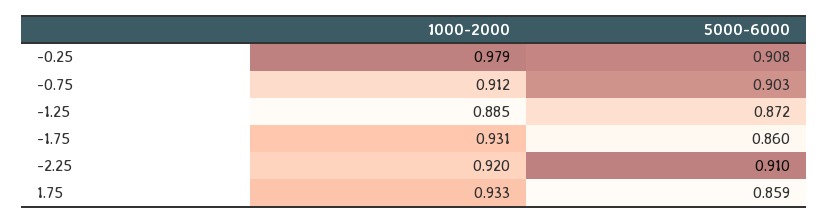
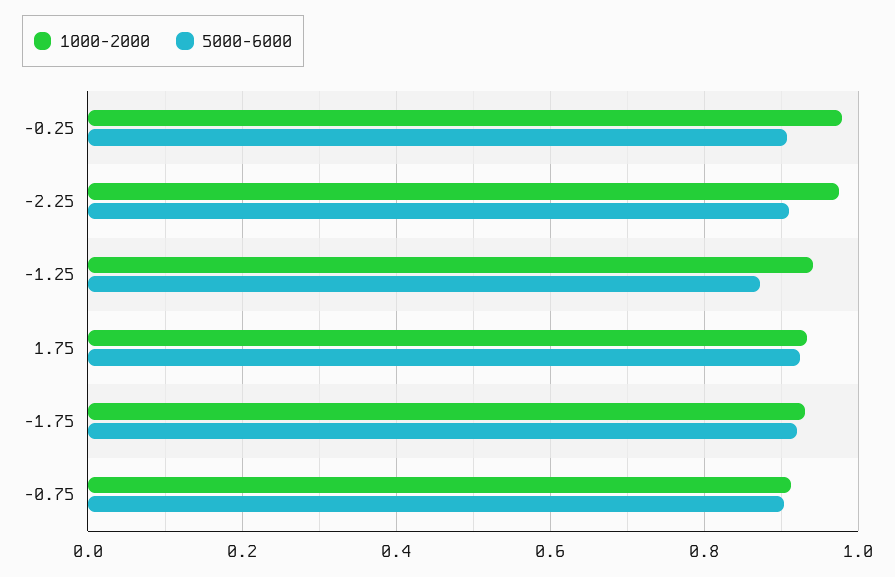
1000-2000, -1.25: 0.885 -> 0.94
5000-6000, -1.75: 0.86 -> 0.92
1000-2000, -2.25: 0.92 -> 0.98
5000-6000, 1.75: 0.859 -> 0.92

